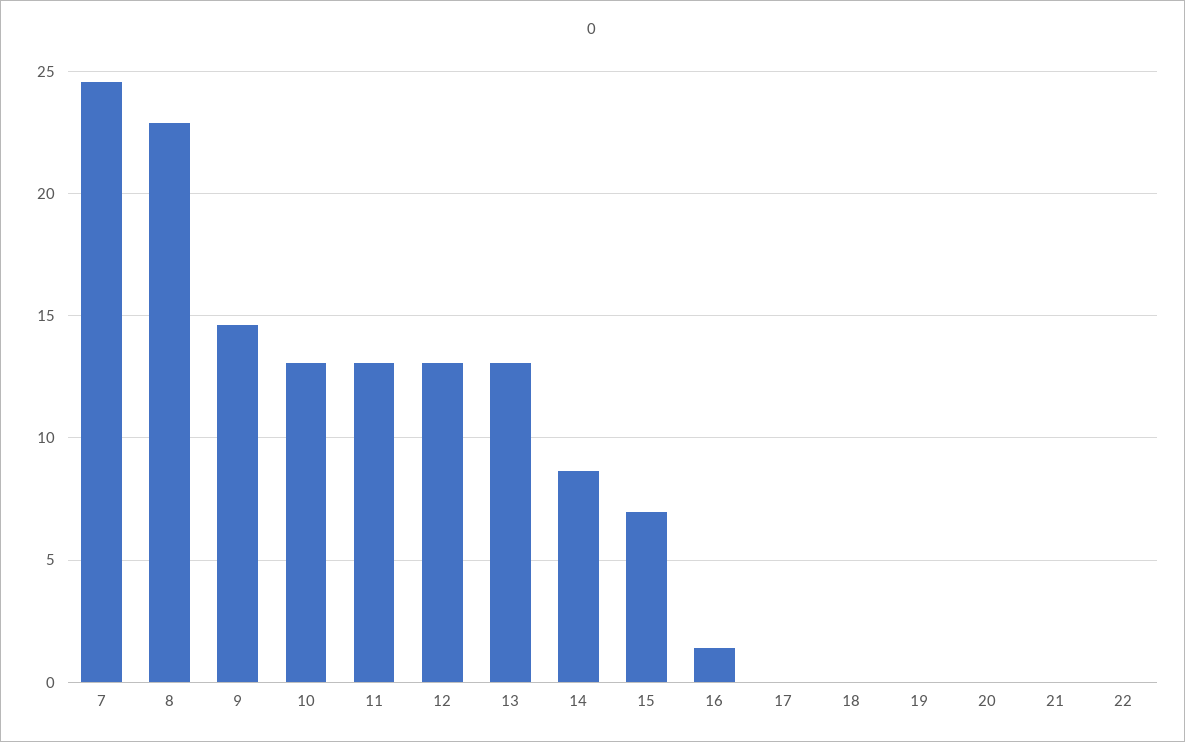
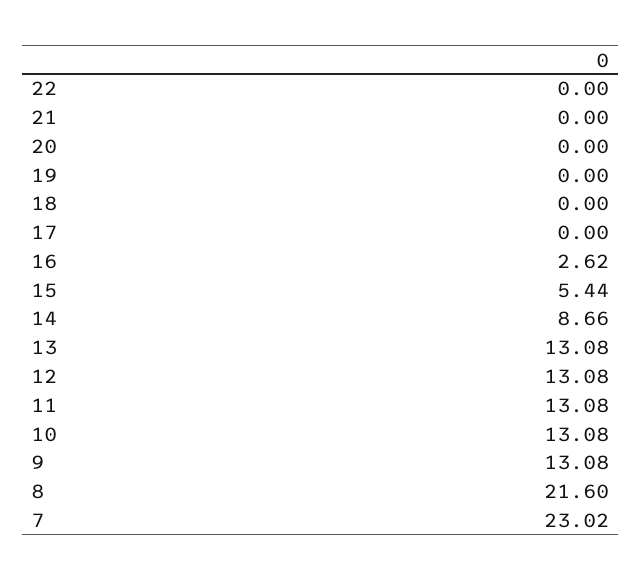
7: 24.5 -> 23.02
8: 23 -> 21.6
9: 14.5 -> 13.08
15: 7 -> 5.44
16: 1.5 -> 2.62

